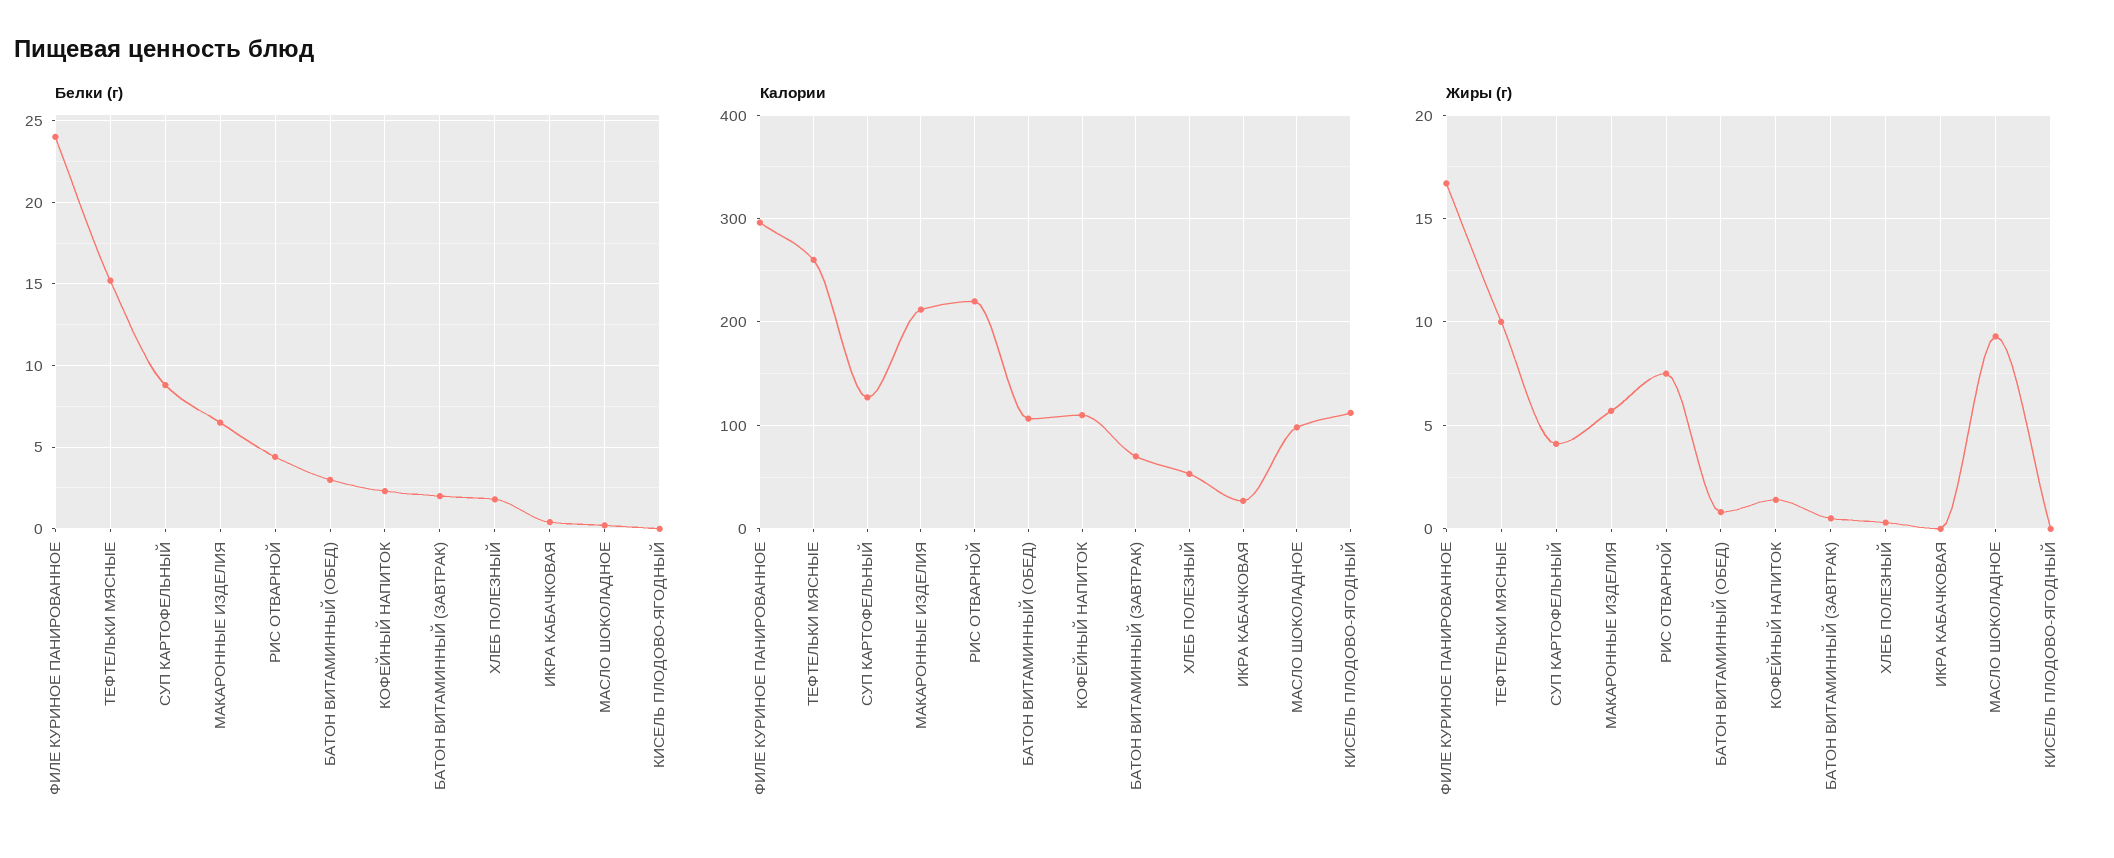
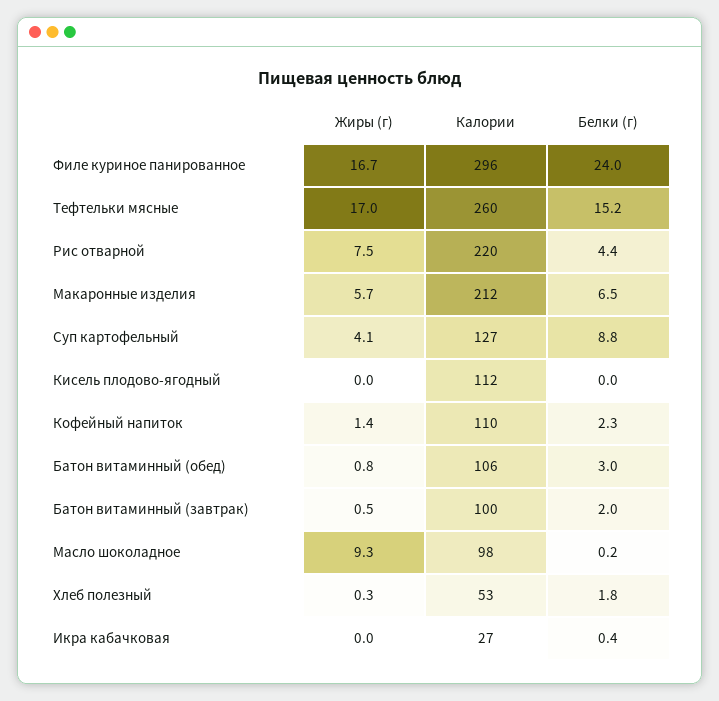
Калории, БАТОН ВИТАМИННЫЙ (ЗАВТРАК): 70 -> 100
Жиры (г), ТЕФТЕЛЬКИ МЯСНЫЕ: 10 -> 17

